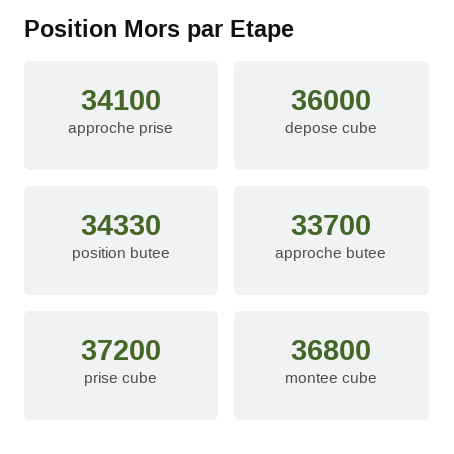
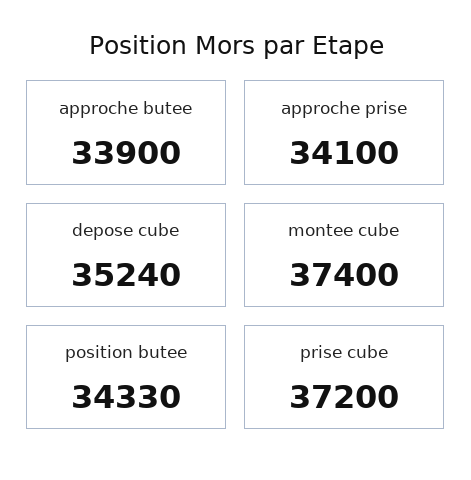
depose cube: 36000 -> 35240
approche butee: 33700 -> 33900
montee cube: 36800 -> 37400

